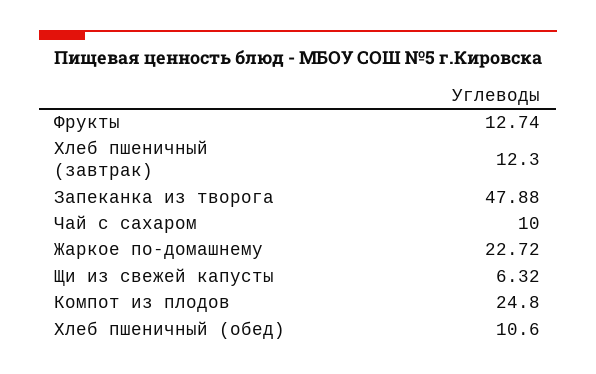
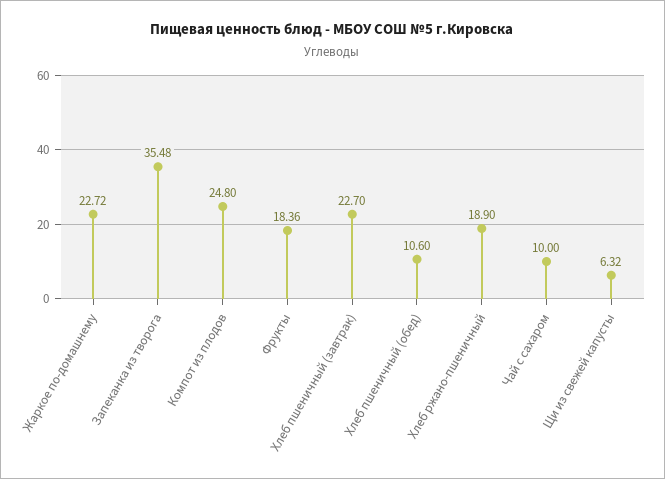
Фрукты: 12.74 -> 18.36
Хлеб пшеничный (завтрак): 12.3 -> 22.7
Запеканка из творога: 47.88 -> 35.48
Хлеб ржано-пшеничный: none -> 18.9

